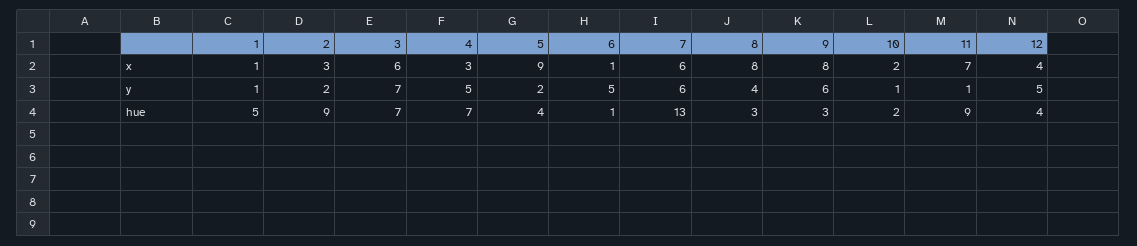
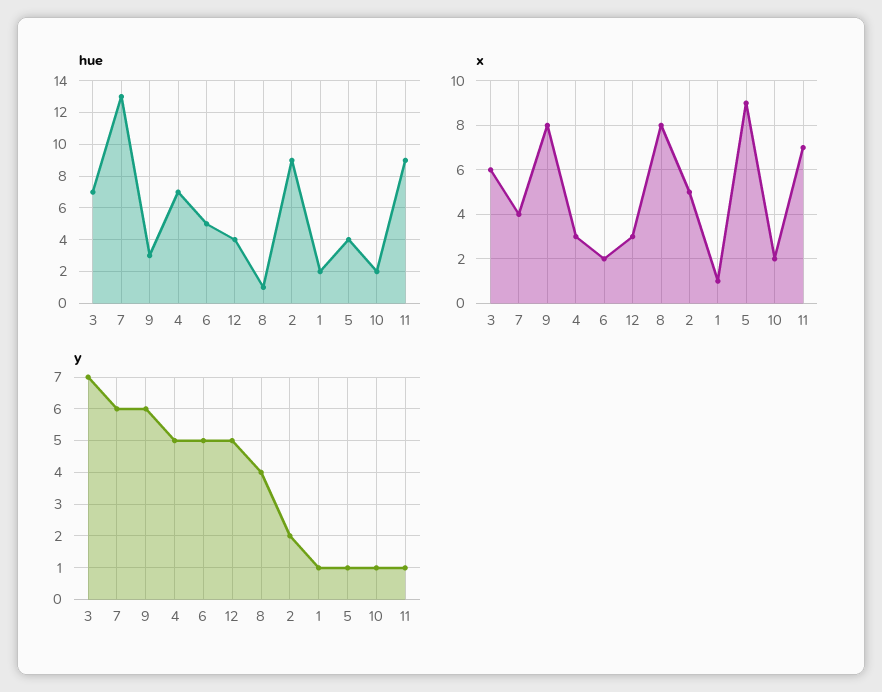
x, 2: 3 -> 5
x, 6: 1 -> 2
x, 7: 6 -> 4
x, 12: 4 -> 3
y, 5: 2 -> 1
hue, 1: 5 -> 2
hue, 6: 1 -> 5
hue, 8: 3 -> 1

